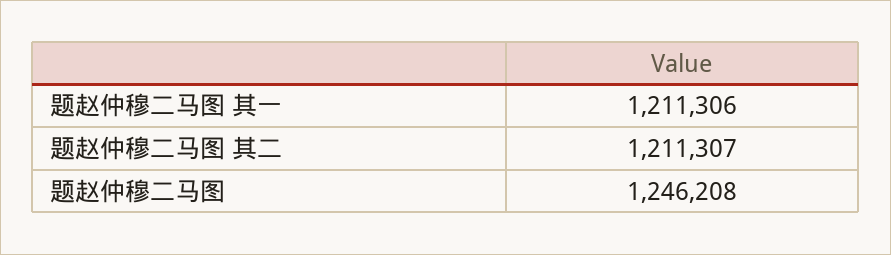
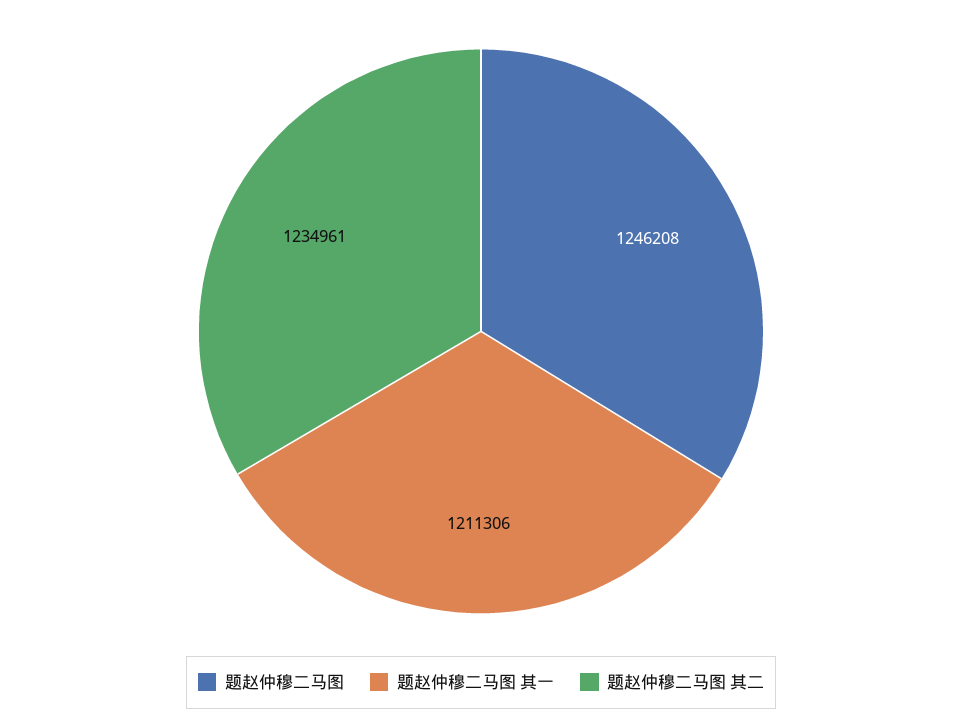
题赵仲穆二马图 其二: 1211307 -> 1234961

